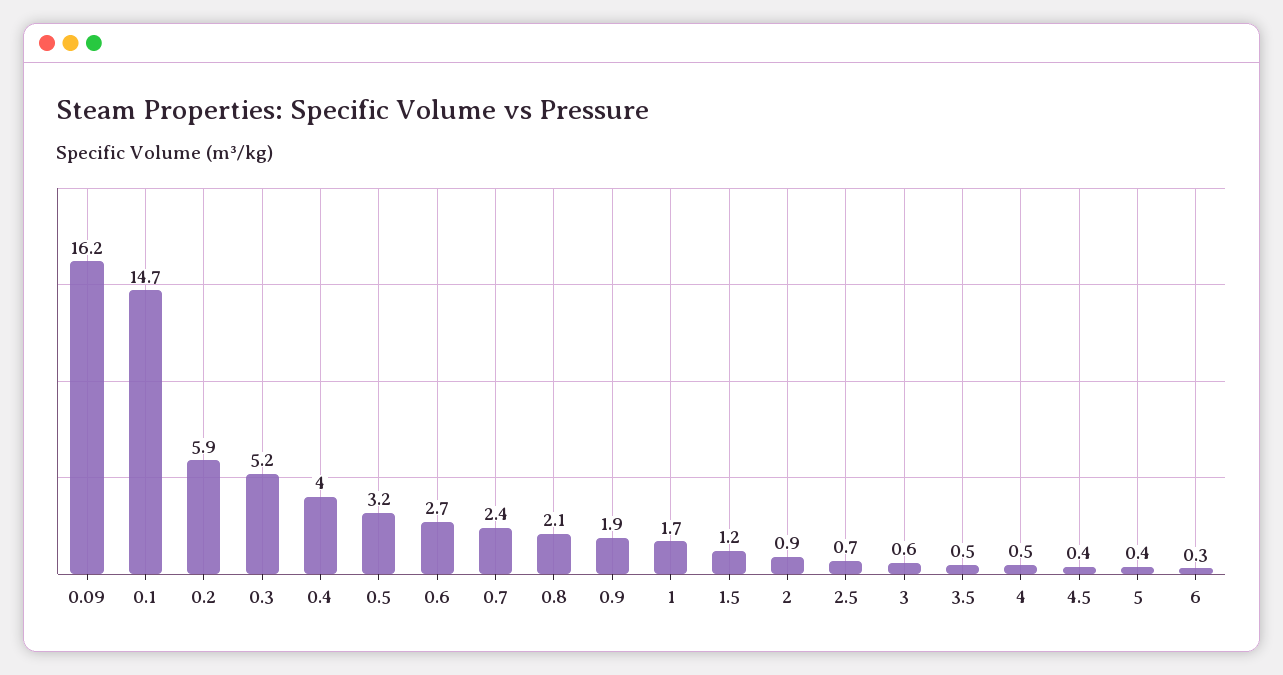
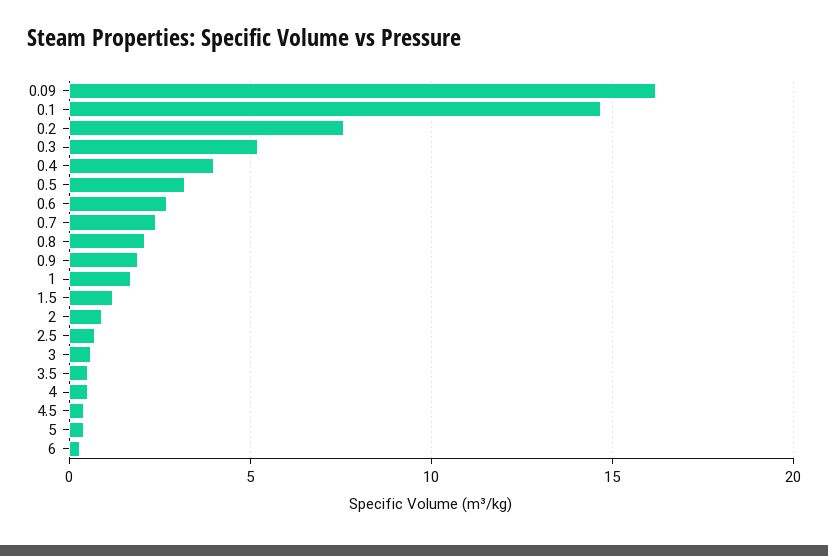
0.2: 5.9 -> 7.5

